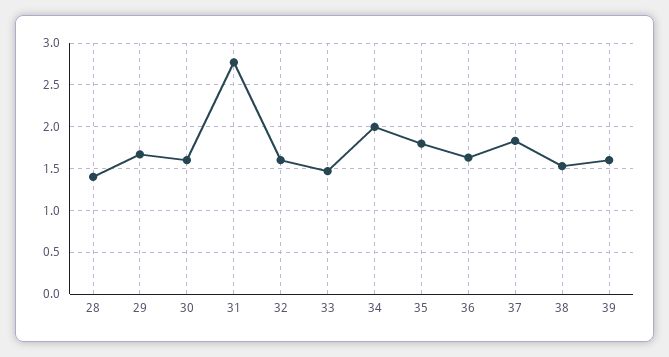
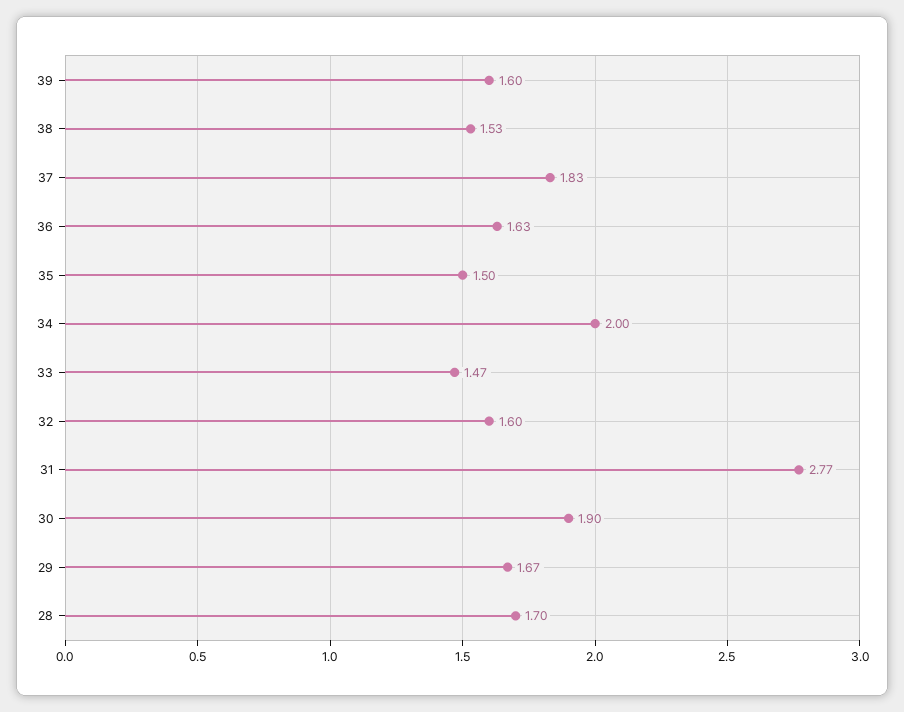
28: 1.4 -> 1.7
30: 1.6 -> 1.9
35: 1.8 -> 1.5

